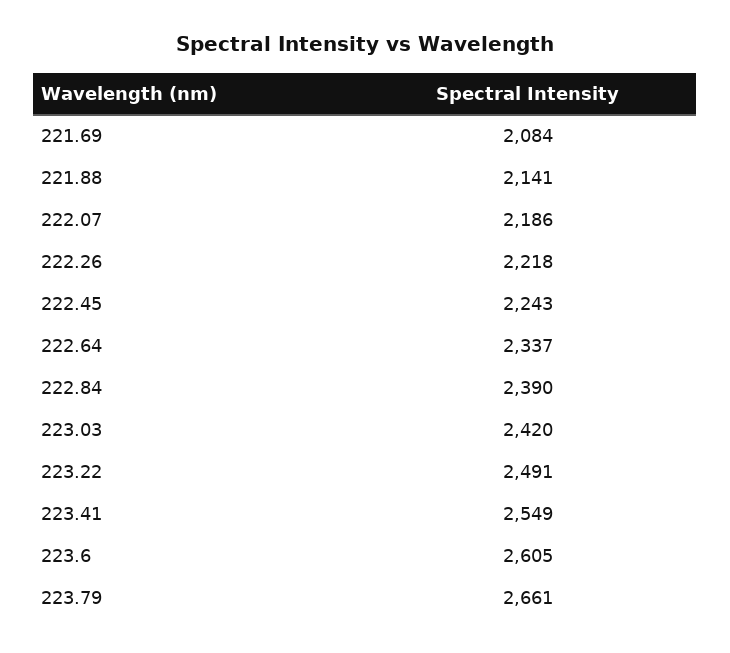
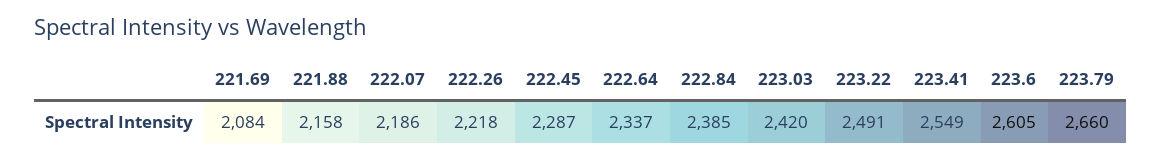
221.88: 2141 -> 2158
222.45: 2243 -> 2287
222.84: 2390 -> 2385
223.79: 2661 -> 2660

